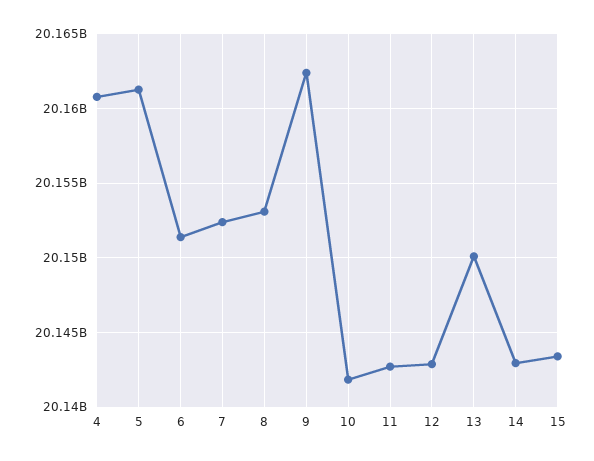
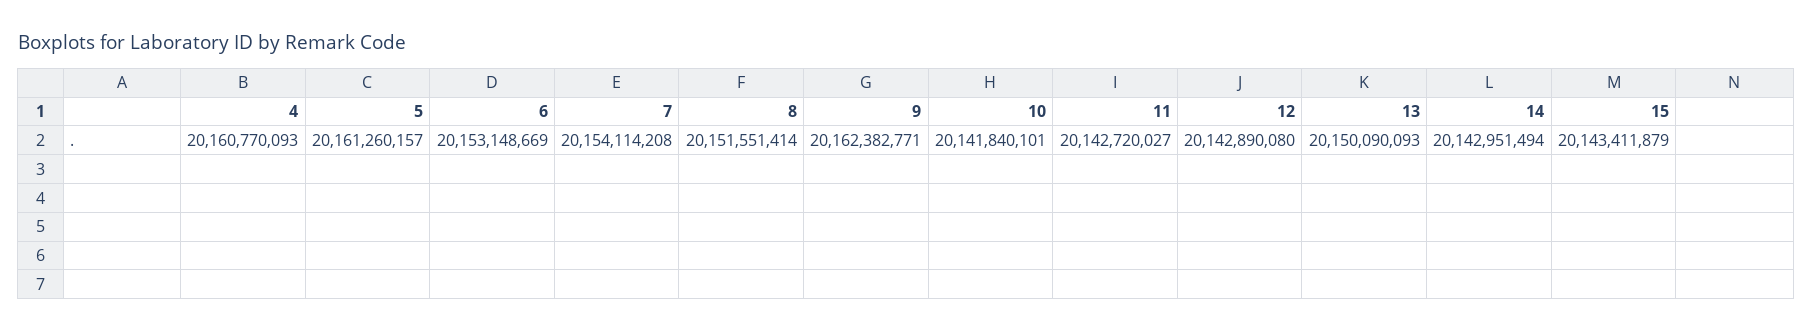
6: 20151500000 -> 20153148669
7: 20152500000 -> 20154114208
8: 20153000000 -> 20151551414

